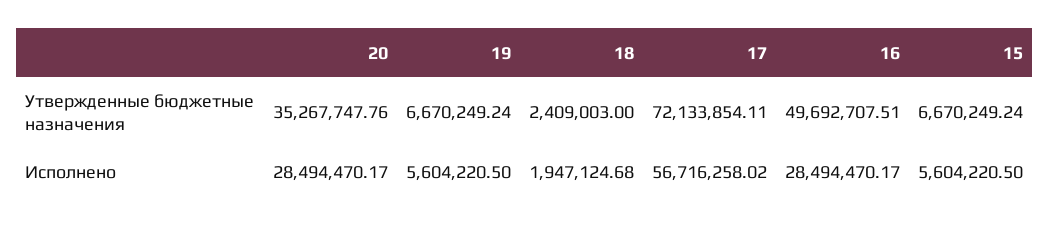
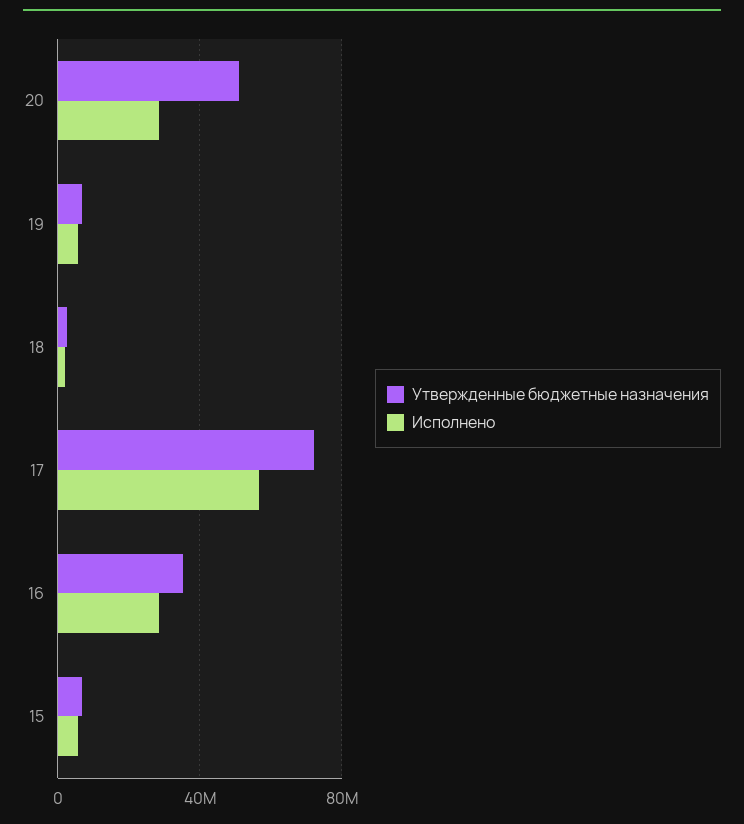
Утвержденные бюджетные назначения, 20: 35267747.76 -> 50000000
Утвержденные бюджетные назначения, 16: 49692707.51 -> 35000000

